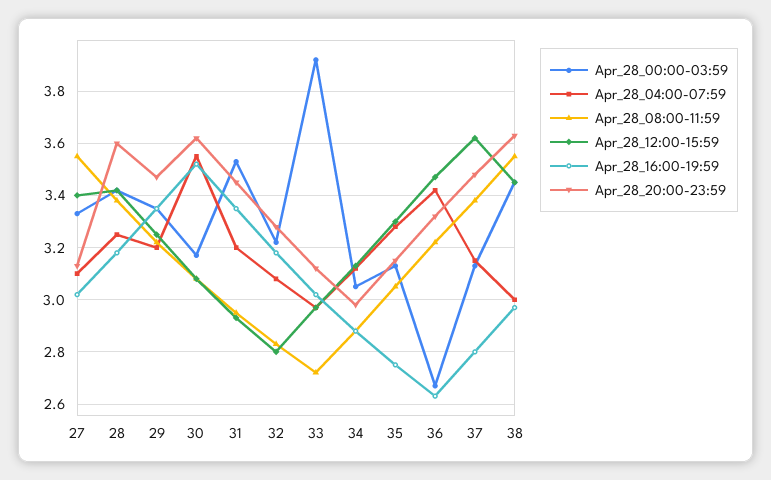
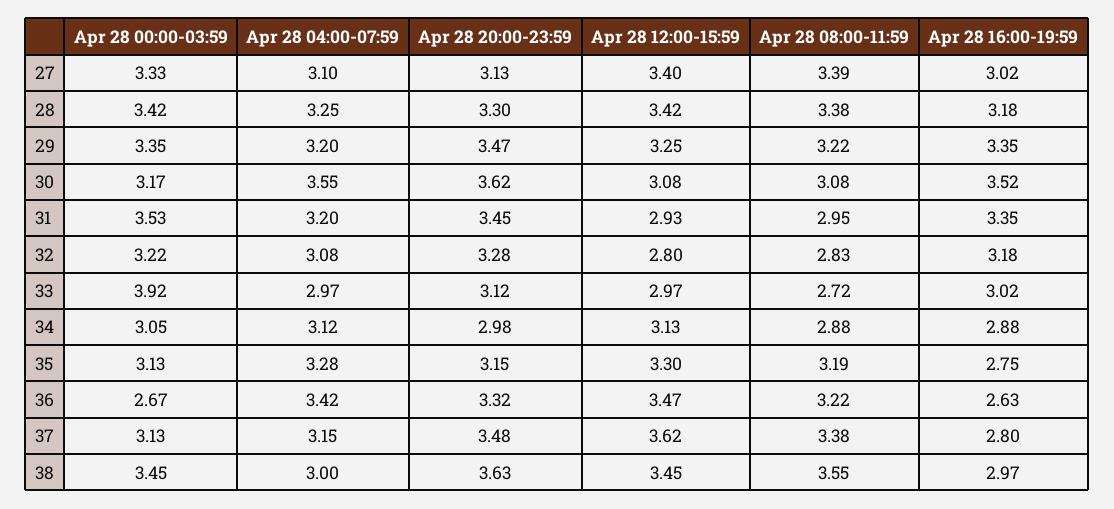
Apr_28_08:00-11:59, 27: 3.55 -> 3.39
Apr_28_20:00-23:59, 28: 3.6 -> 3.3
Apr_28_08:00-11:59, 35: 3.05 -> 3.19

